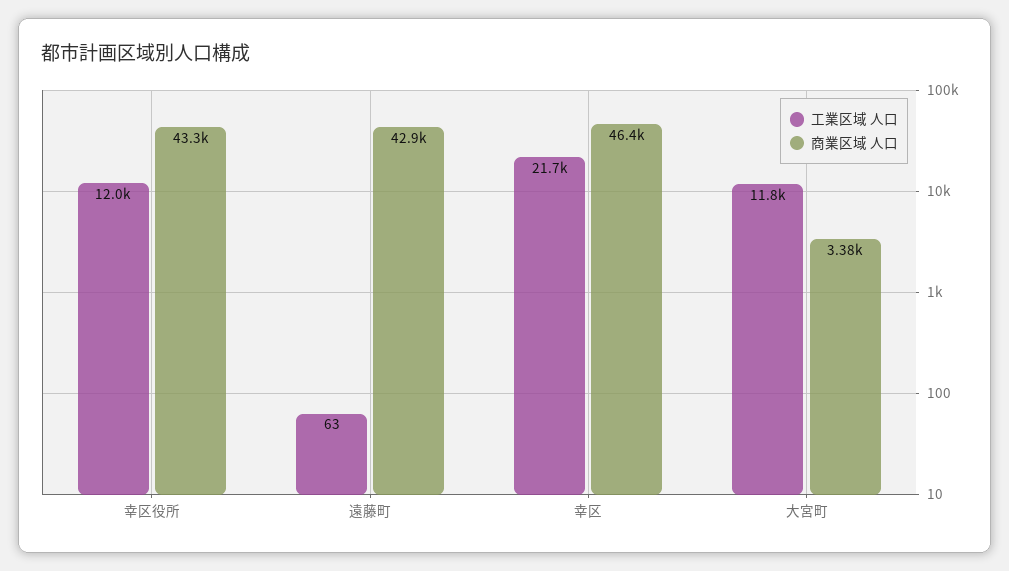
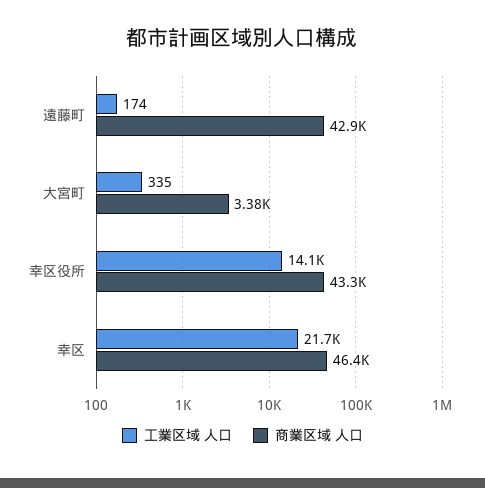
工業区域 人口, 幸区役所: 12000 -> 14100
工業区域 人口, 遠藤町: 63 -> 174
工業区域 人口, 大宮町: 11800 -> 335

